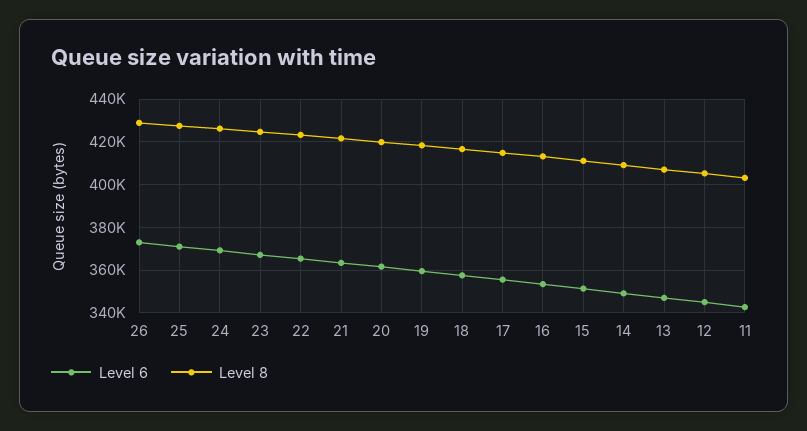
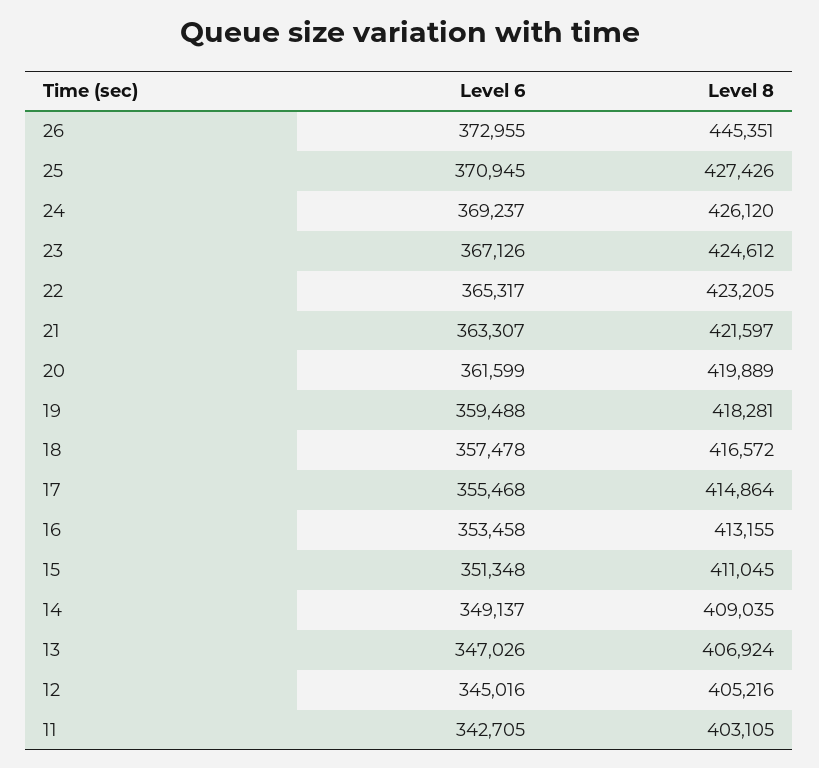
Level 8, 26: 430000 -> 445351

